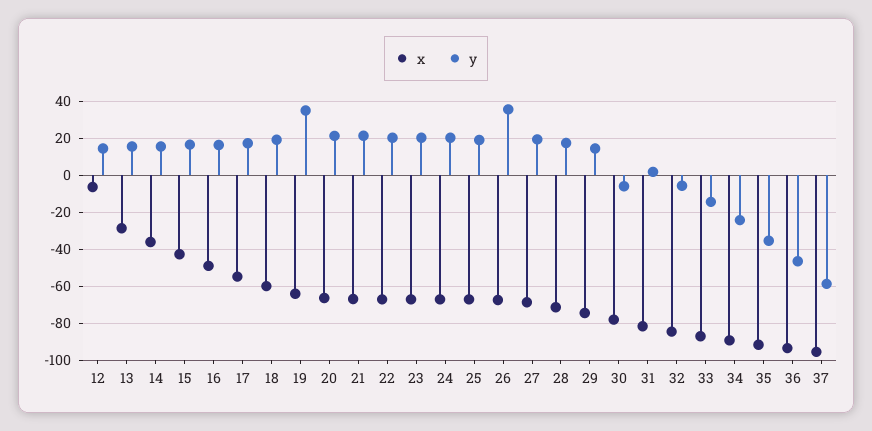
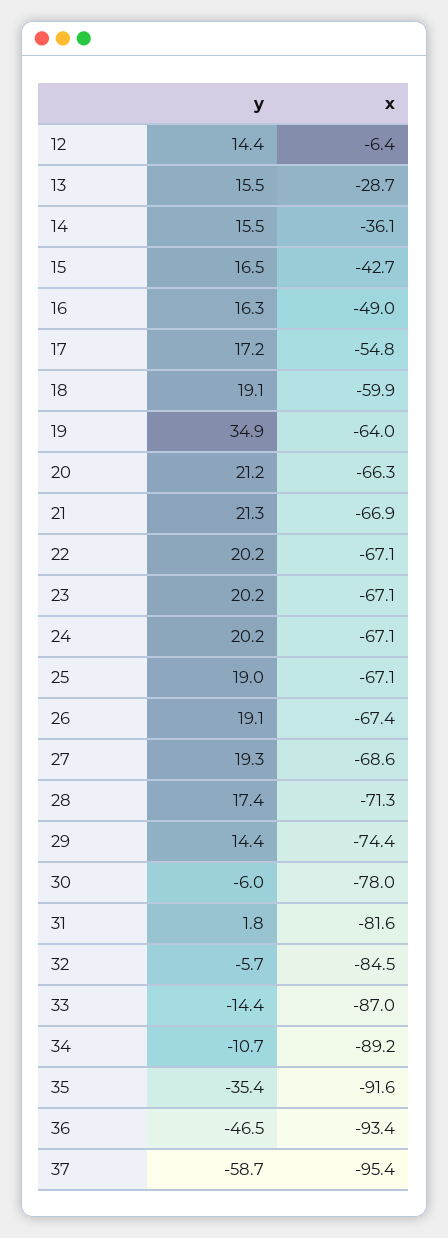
y, 26: 35 -> 19.1
y, 34: -25 -> -10.7

